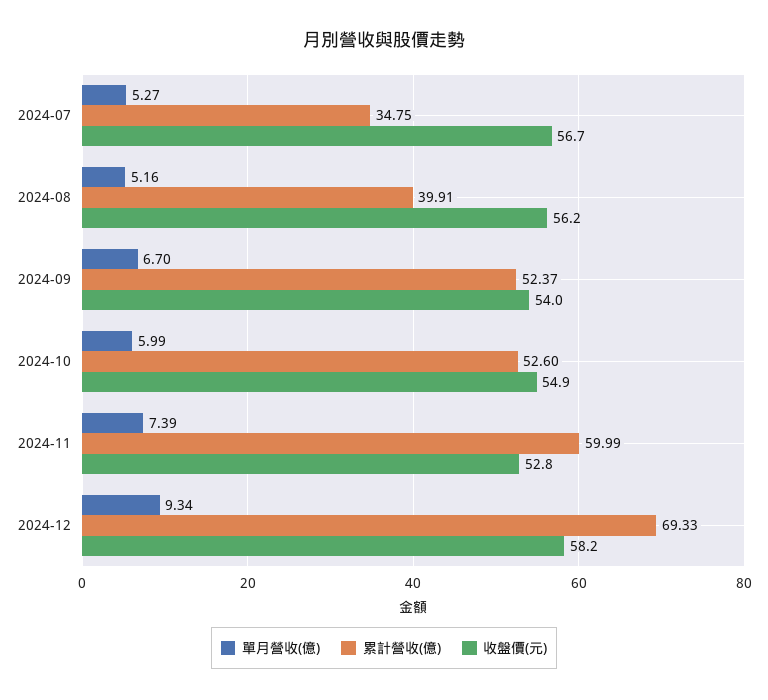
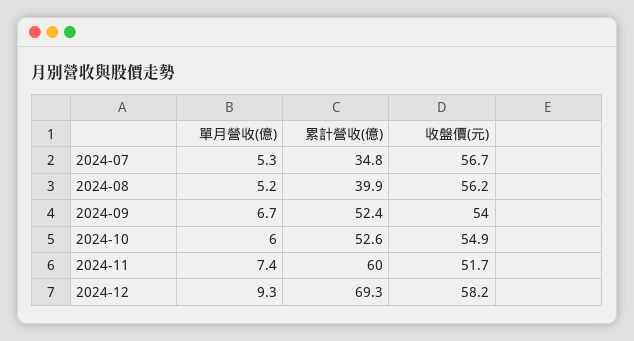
收盤價(元), 2024-11: 52.8 -> 51.7

